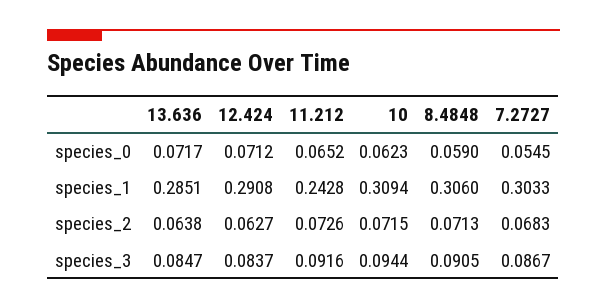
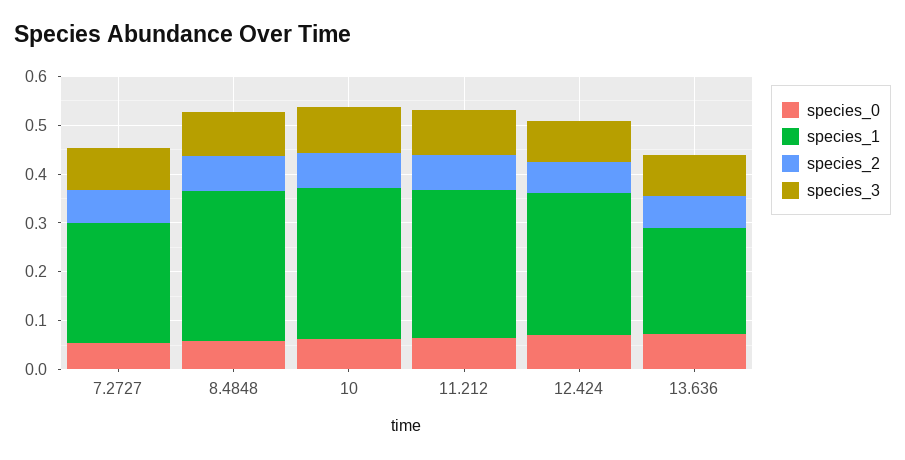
species_1, 13.636: 0.2851 -> 0.22
species_1, 11.212: 0.2428 -> 0.3
species_1, 7.2727: 0.3033 -> 0.24

